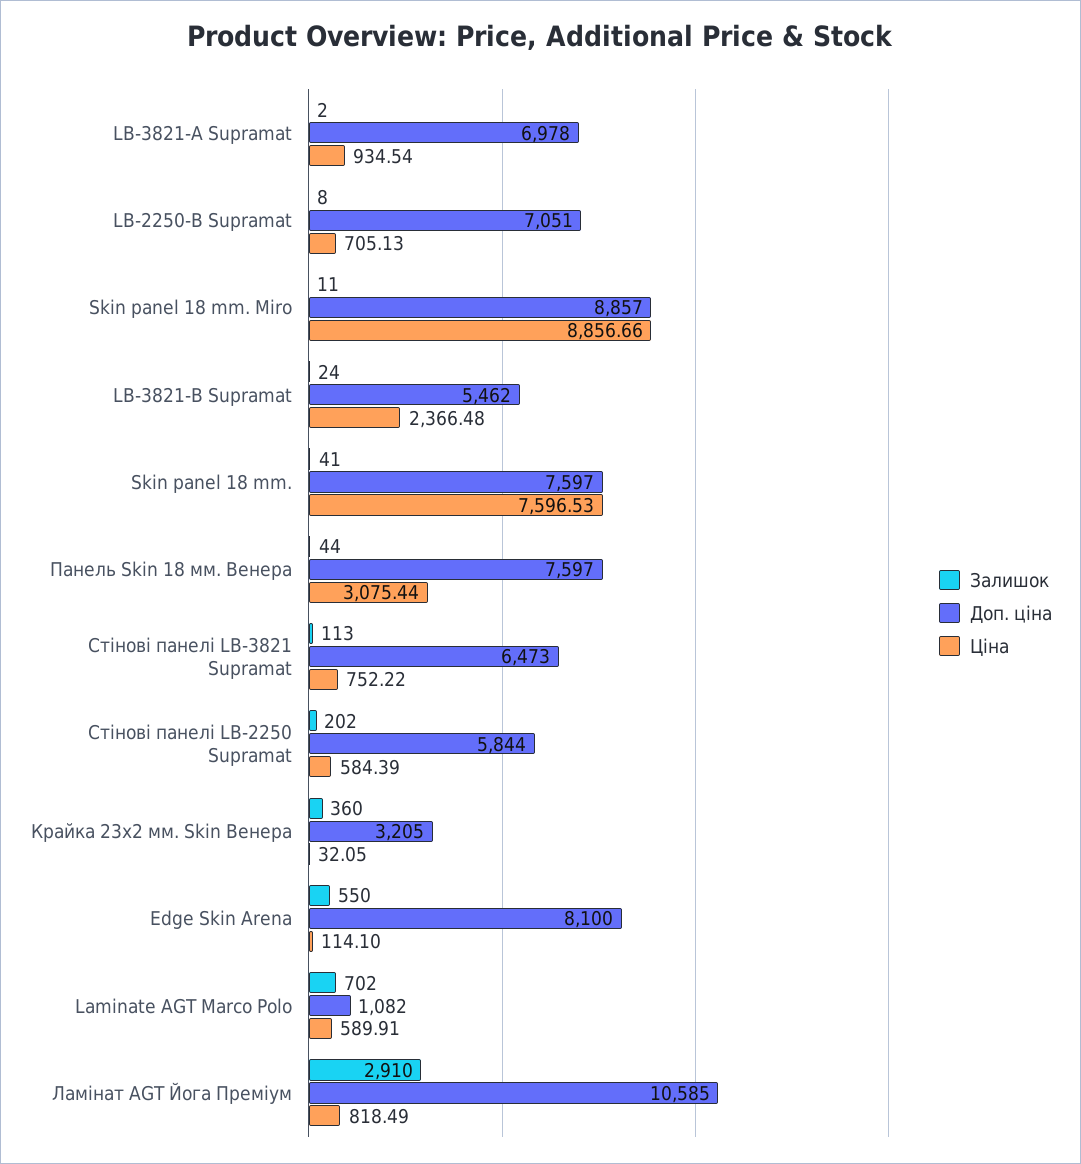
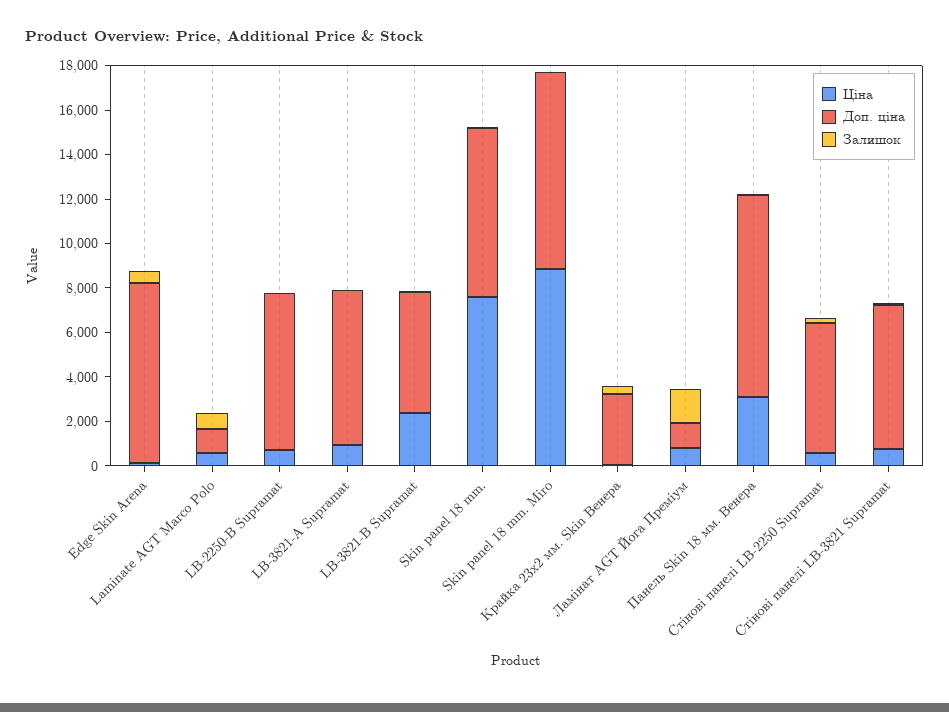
Доп. ціна, Панель Skin 18 мм. Венера: 7597 -> 9000
Залишок, Ламінат AGT Йога Преміум: 2910 -> 1500
Доп. ціна, Ламінат AGT Йога Преміум: 10585 -> 1000

